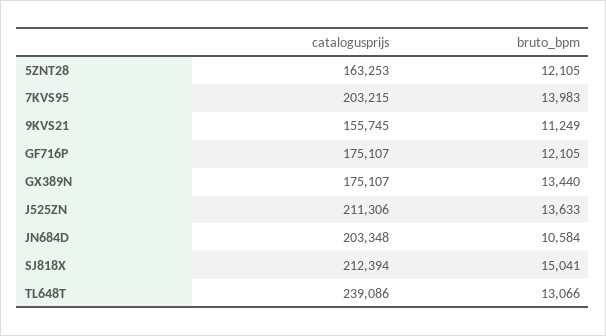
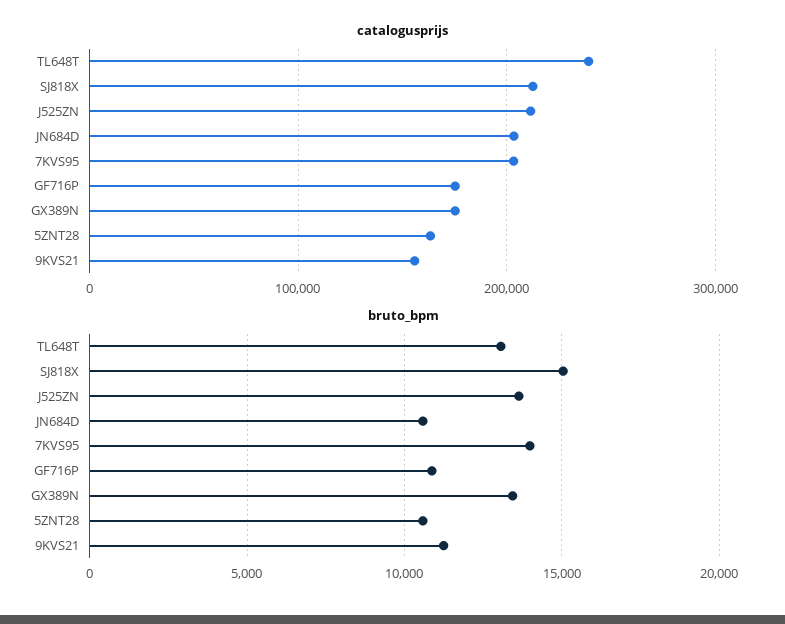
bruto_bpm, 5ZNT28: 12105 -> 10500
bruto_bpm, GF716P: 12105 -> 11000

